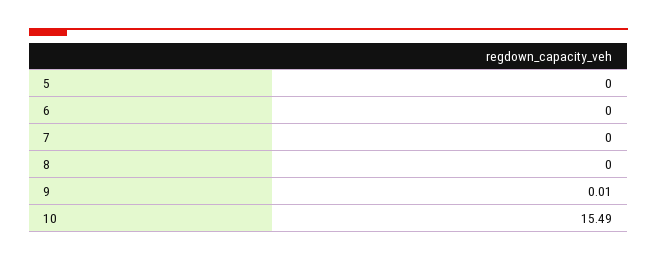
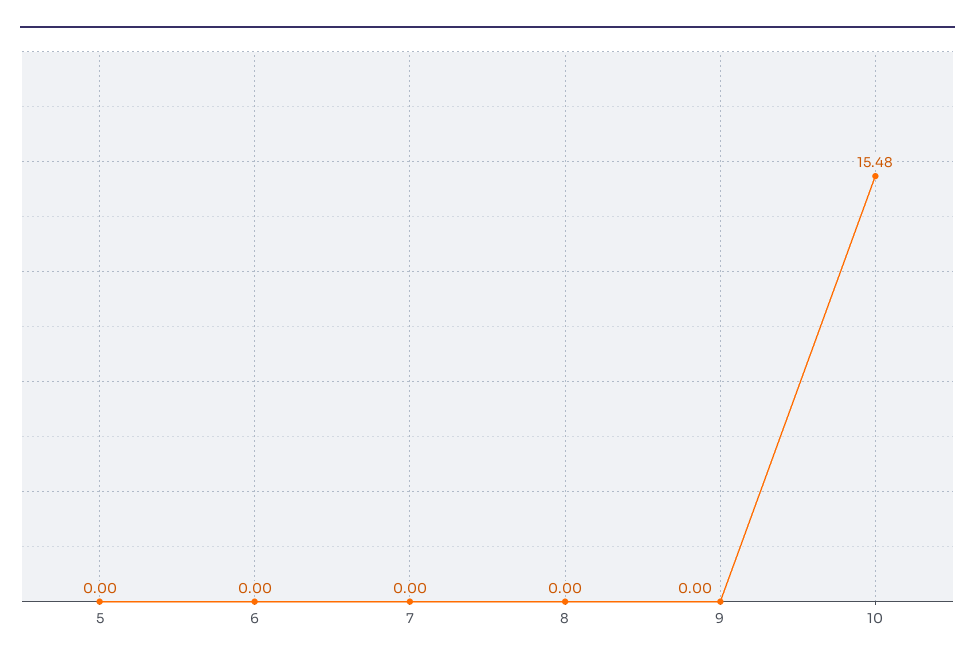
9: 0.01 -> 0
10: 15.49 -> 15.48

